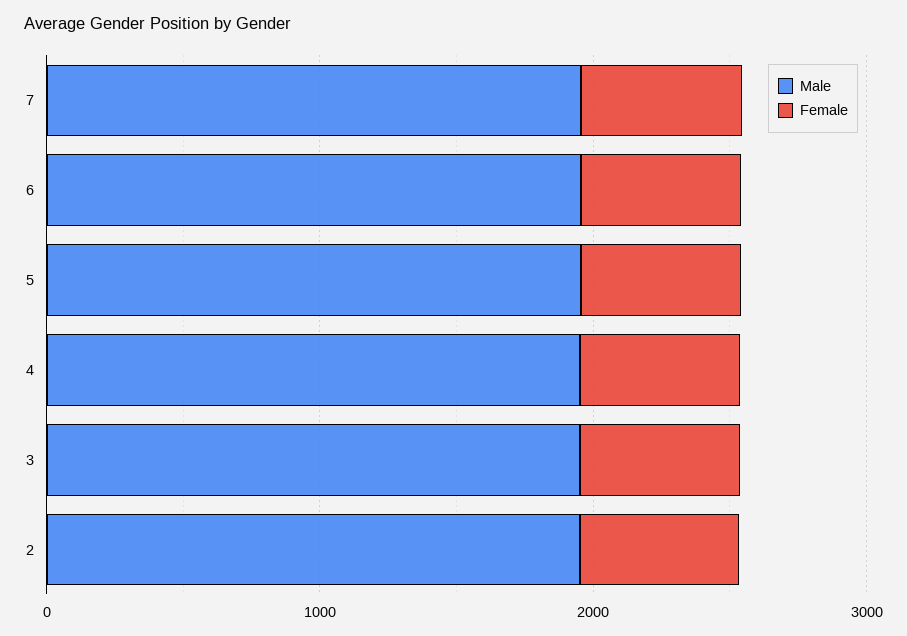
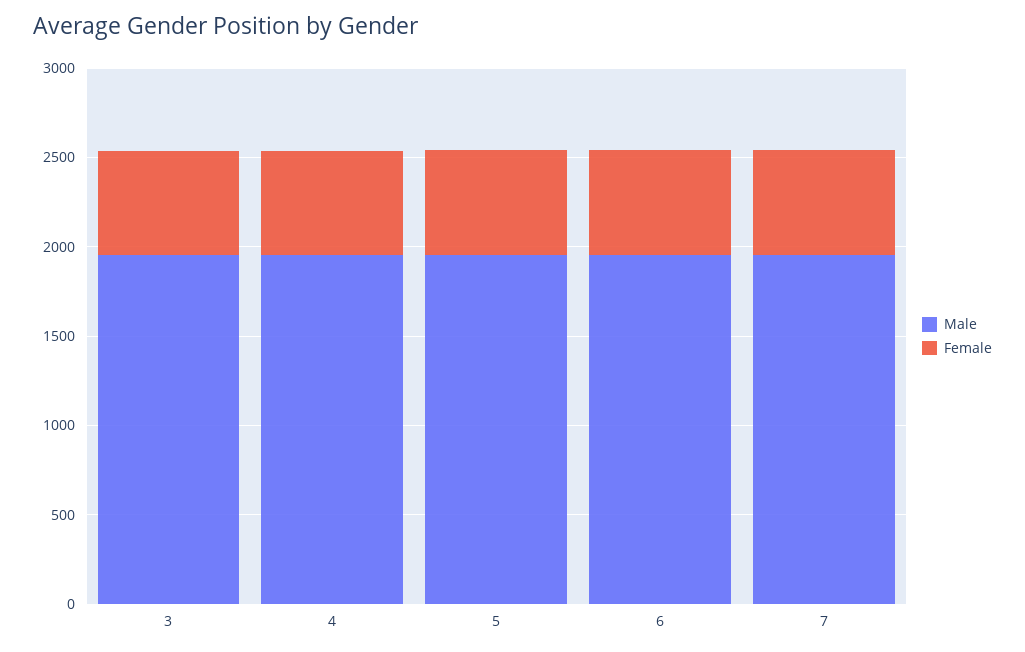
Male, 2: 2000 -> none
Female, 2: 600 -> none

